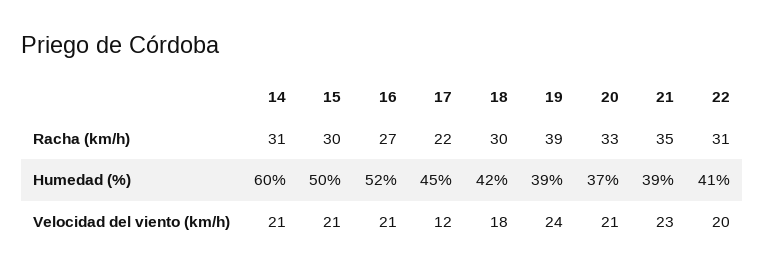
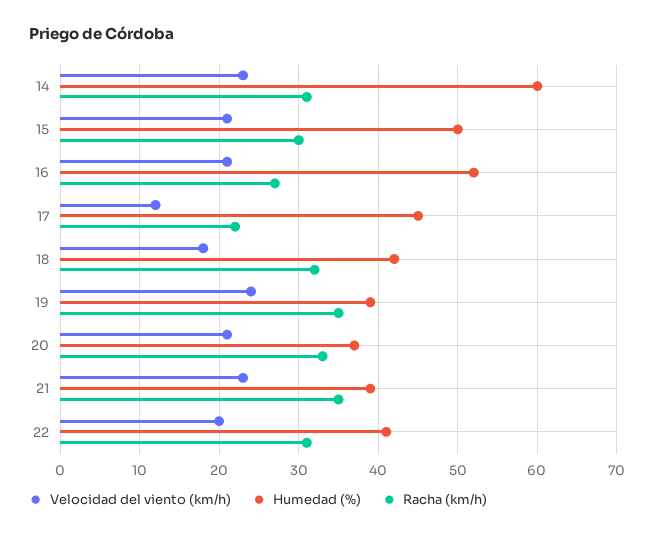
Racha (km/h), 18: 30 -> 32
Racha (km/h), 19: 39 -> 35
Velocidad del viento (km/h), 14: 21 -> 23

